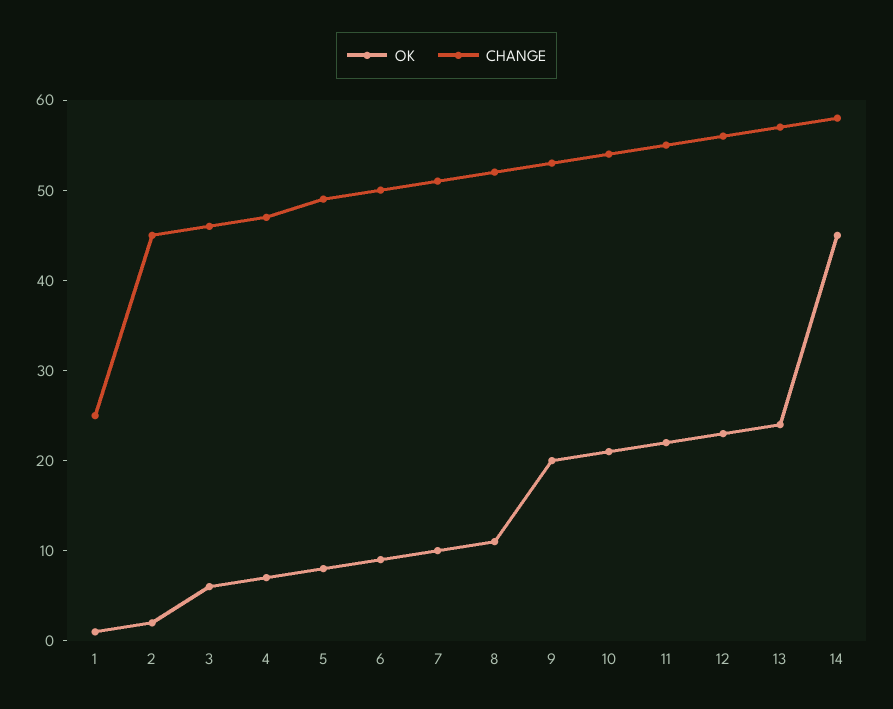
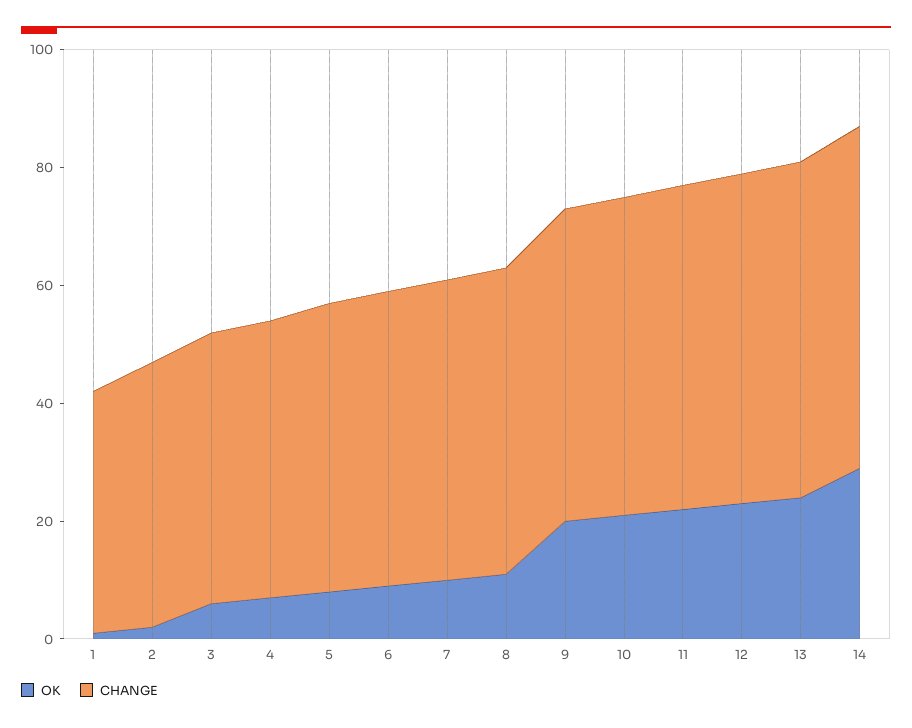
CHANGE, 1: 25 -> 40
OK, 14: 45 -> 30

